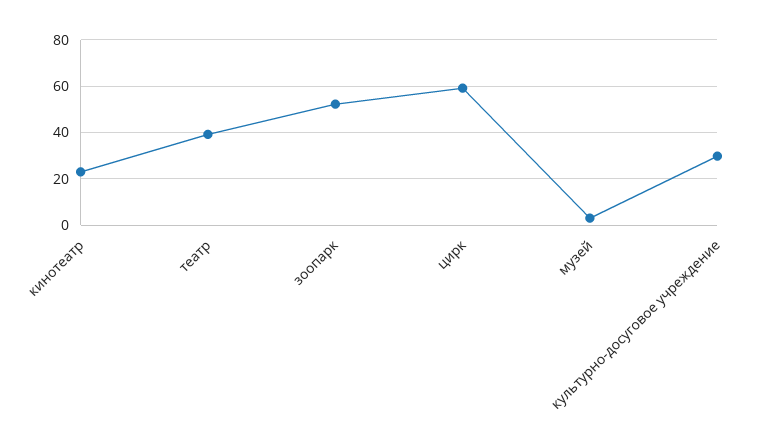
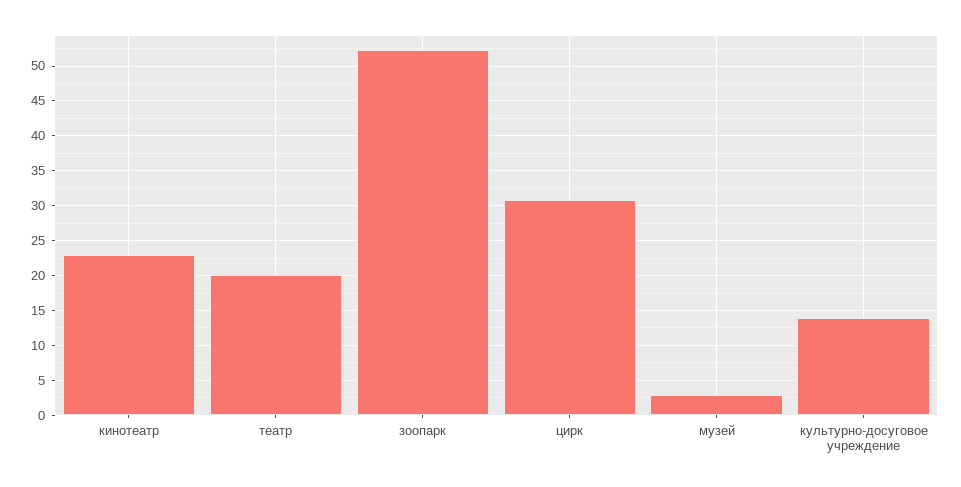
театр: 40 -> 20
цирк: 60 -> 31
культурно-досуговое учреждение: 30 -> 14

